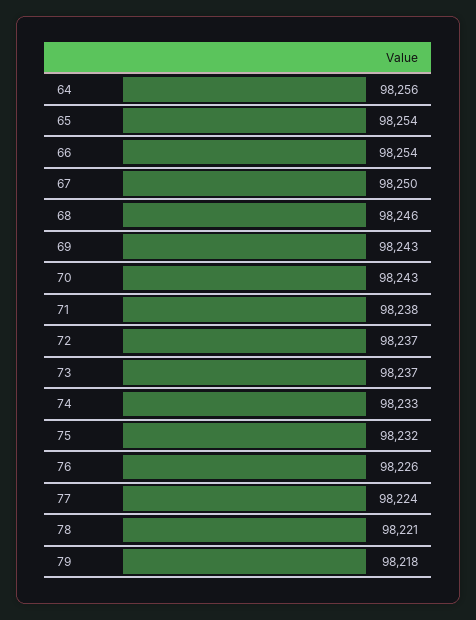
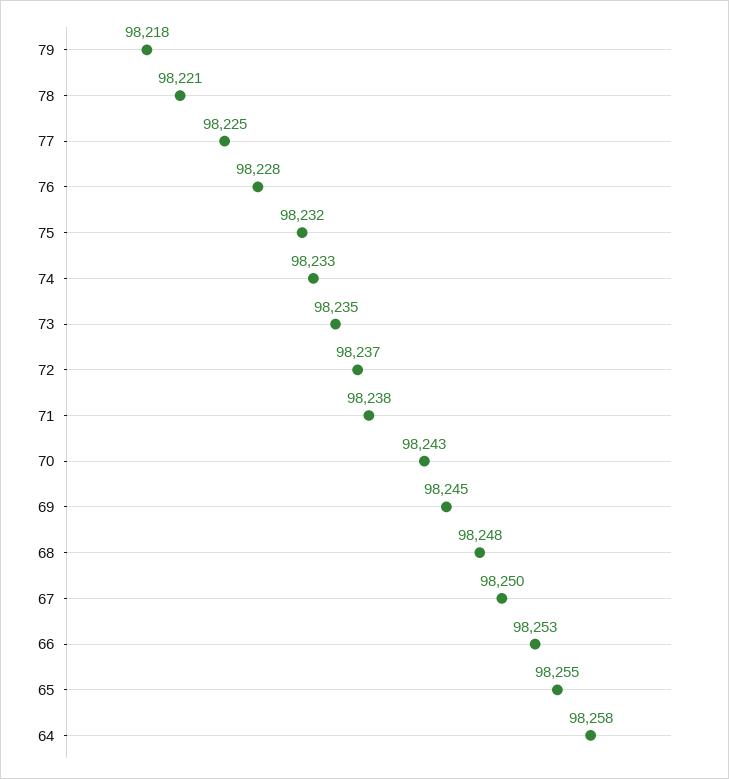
64: 98256 -> 98258
65: 98254 -> 98255
66: 98254 -> 98253
68: 98246 -> 98248
69: 98243 -> 98245
73: 98237 -> 98235
76: 98226 -> 98228
77: 98224 -> 98225

